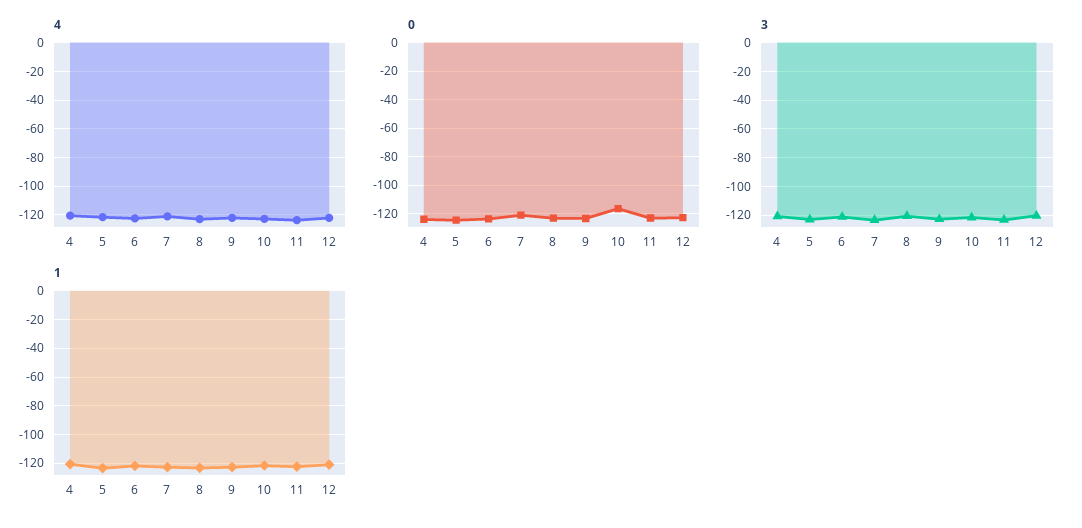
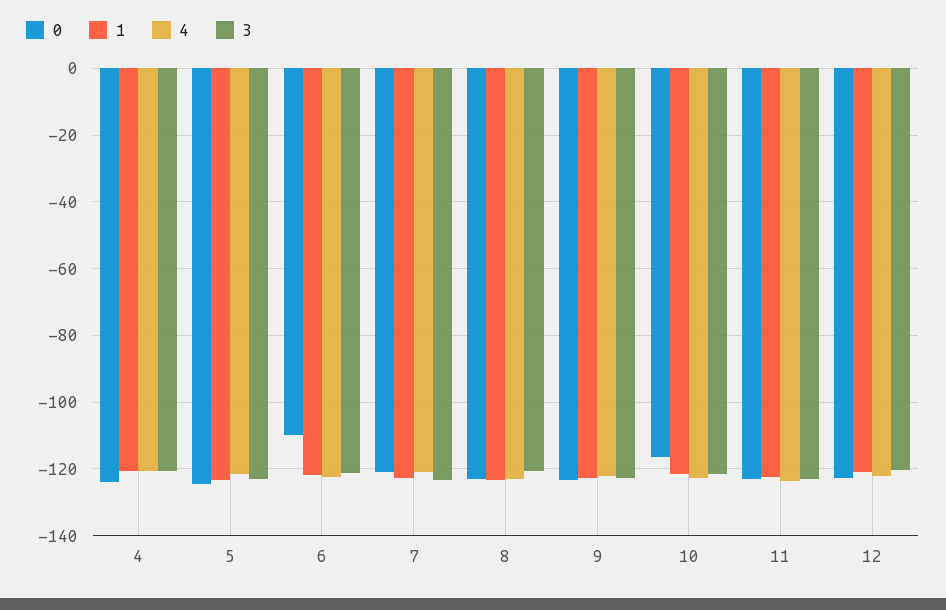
0, 6: -125 -> -110

